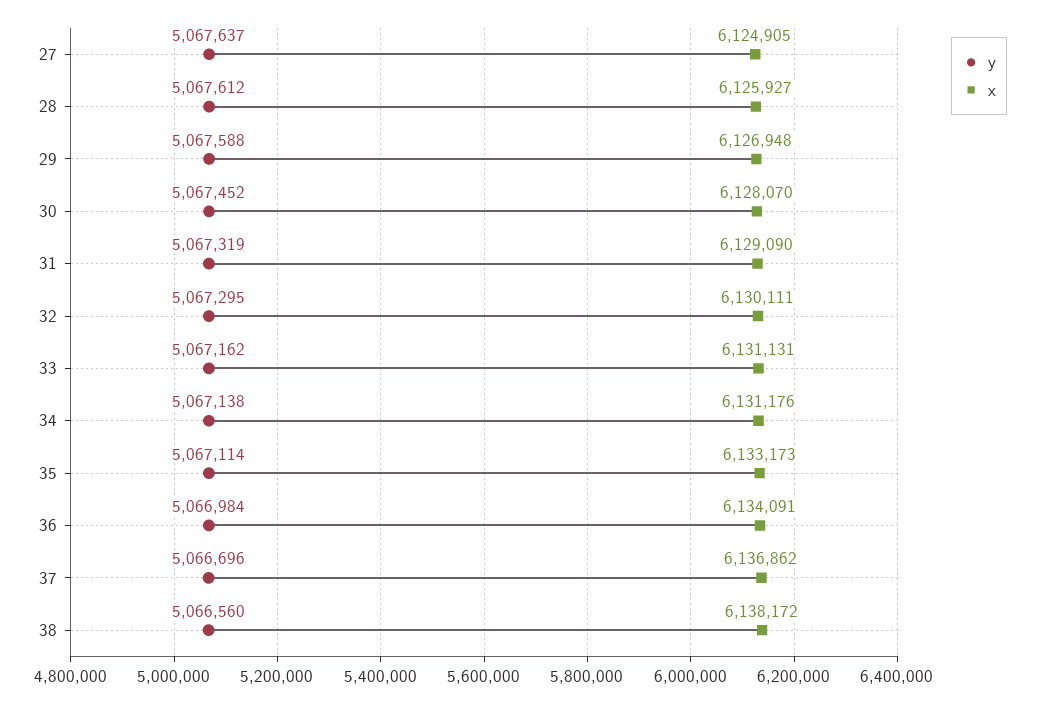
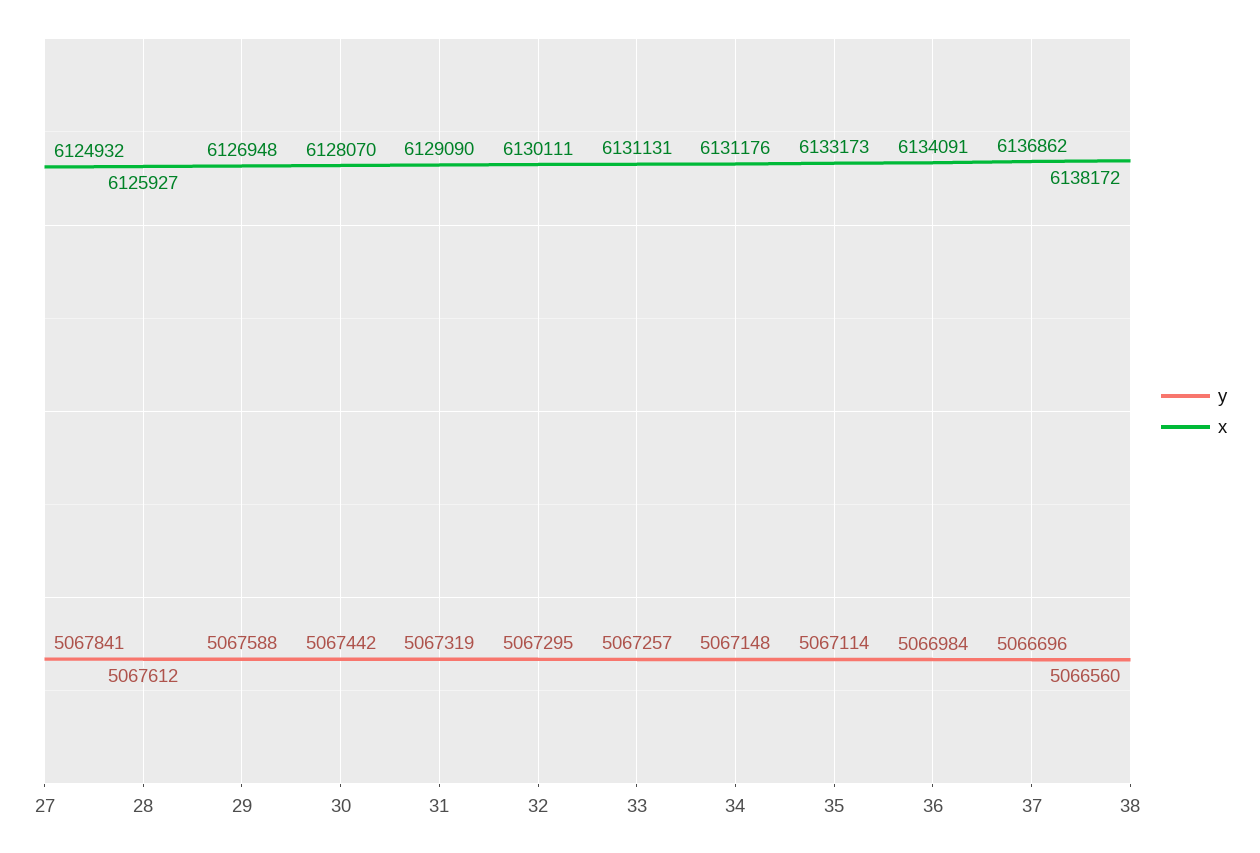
y, 27: 5067637 -> 5067841
x, 27: 6124905 -> 6124932
y, 30: 5067452 -> 5067442
y, 33: 5067162 -> 5067257
y, 34: 5067138 -> 5067148

